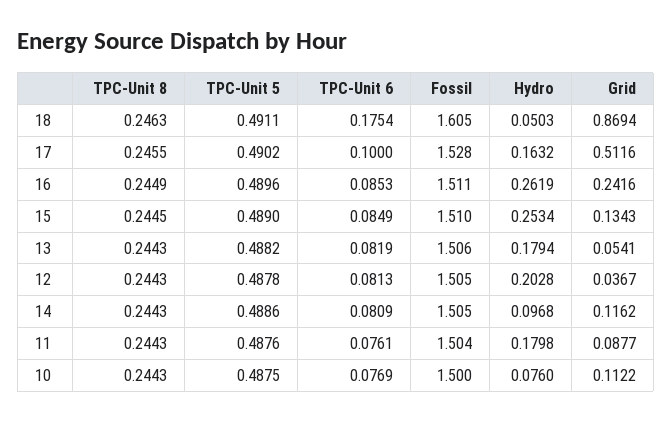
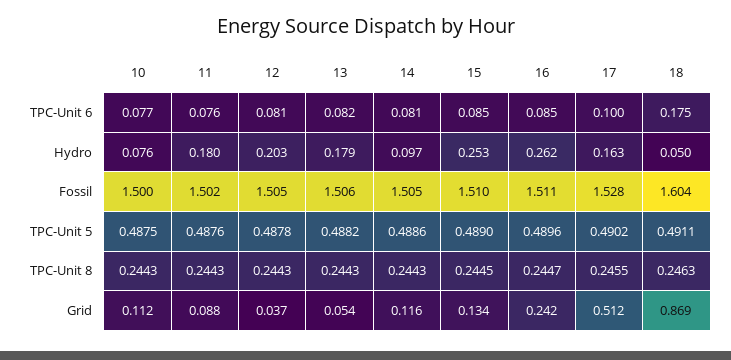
Fossil, 18: 1.605 -> 1.604
TPC-Unit 8, 16: 0.2449 -> 0.2447
Fossil, 11: 1.504 -> 1.502

